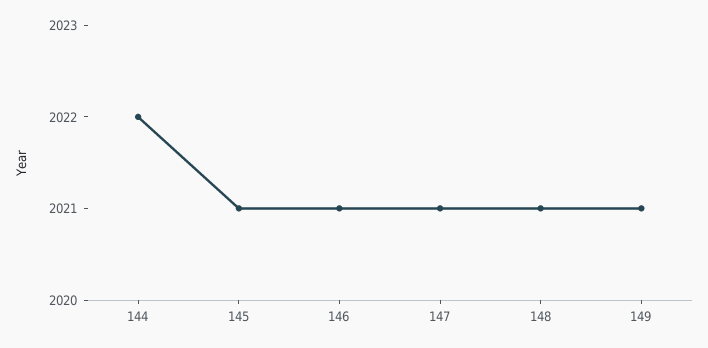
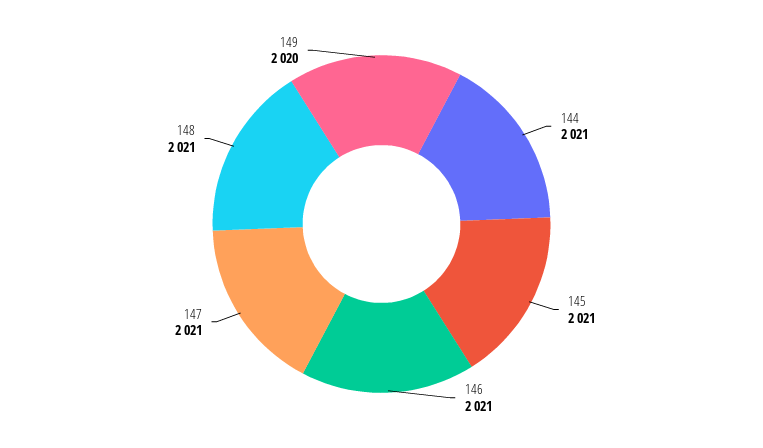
144: 2022 -> 2021
149: 2021 -> 2020

